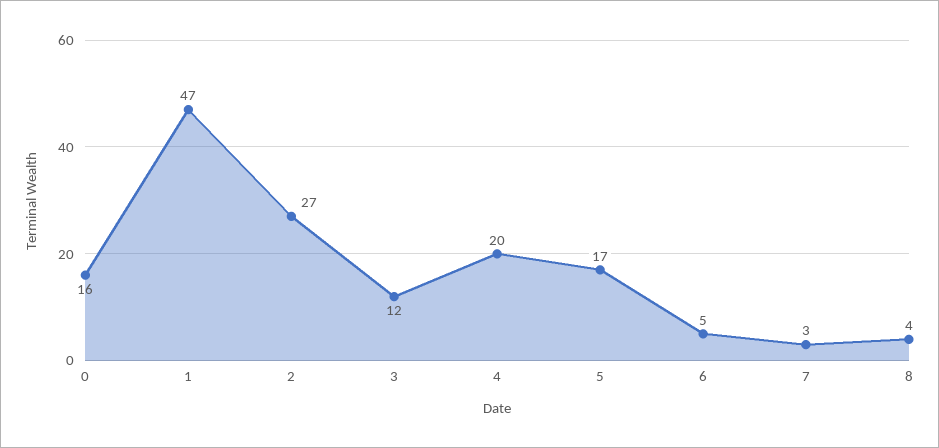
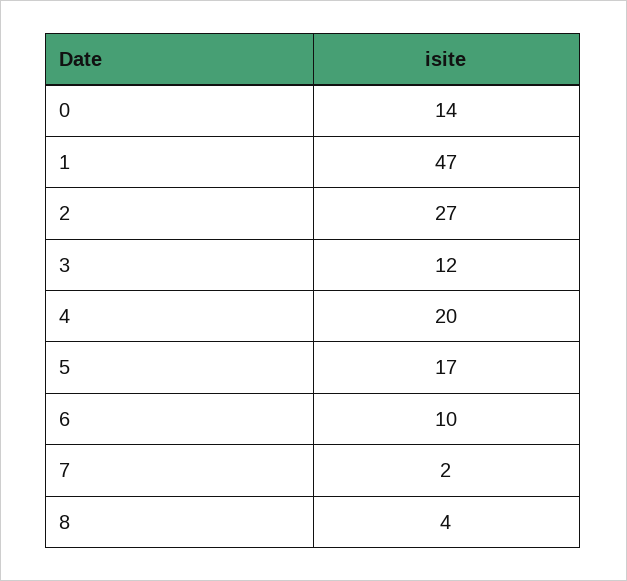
0: 16 -> 14
6: 5 -> 10
7: 3 -> 2

